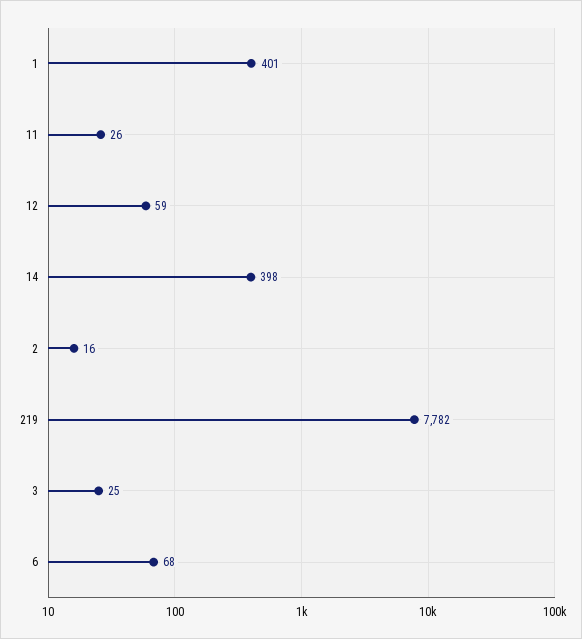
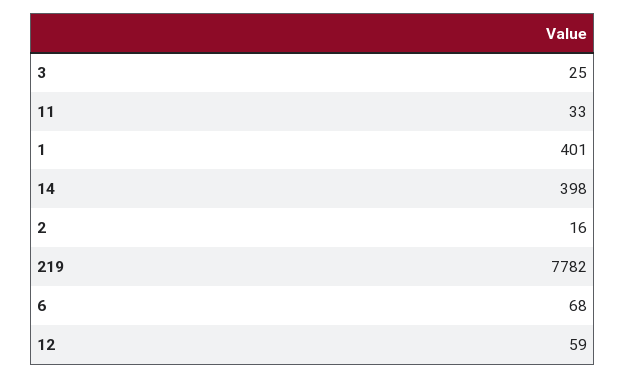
11: 26 -> 33

